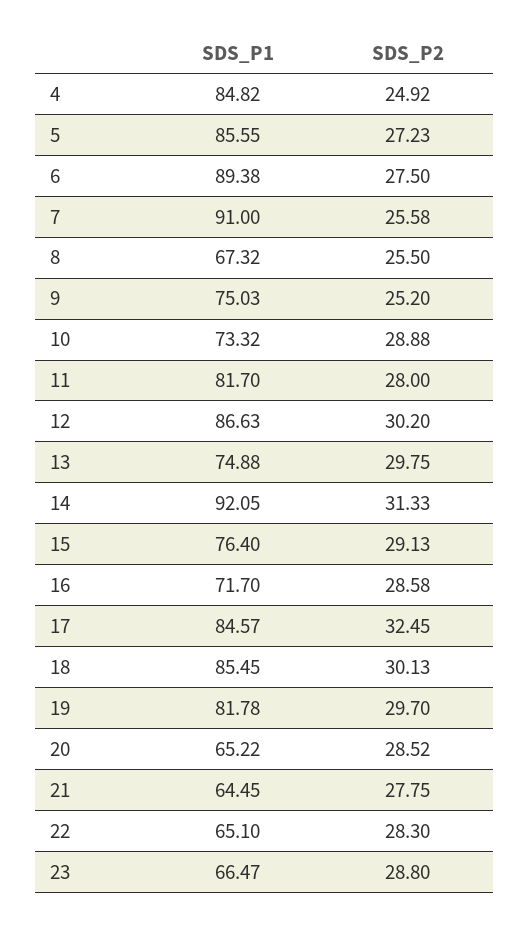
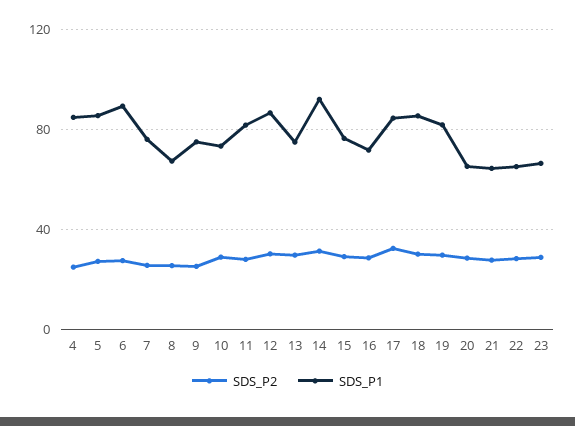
SDS_P1, 7: 91 -> 75

